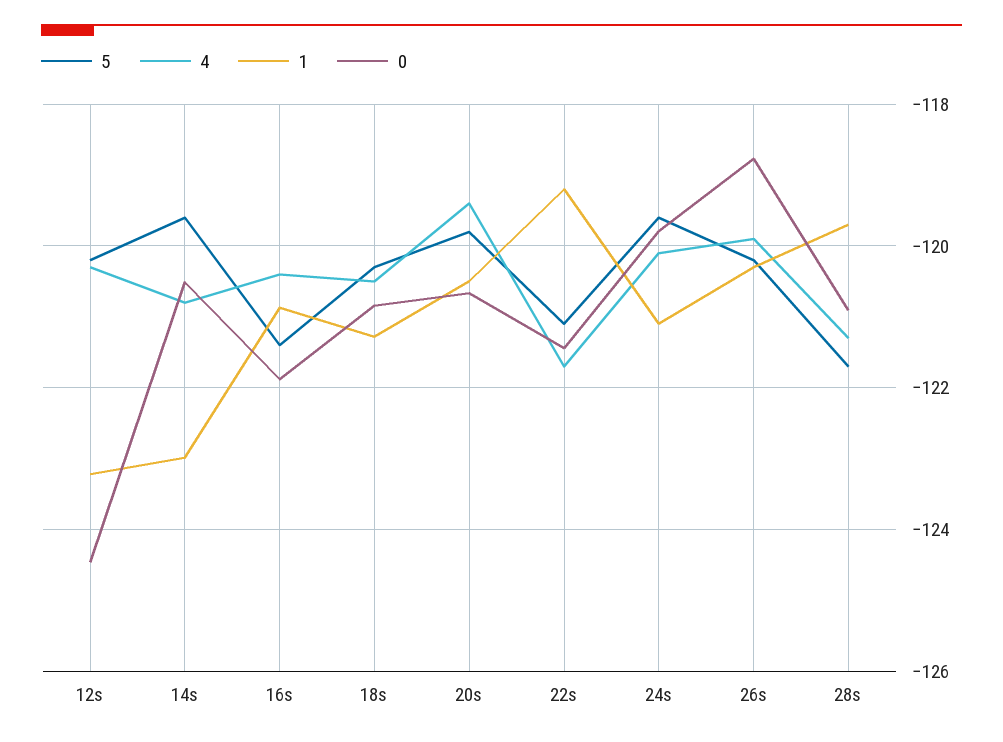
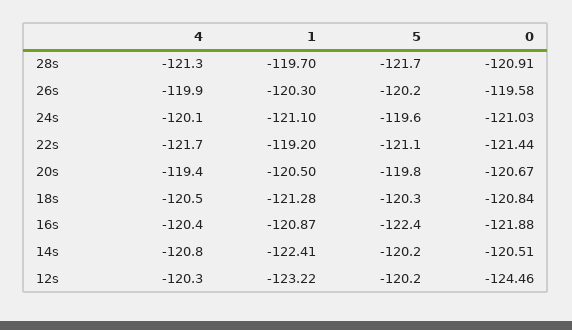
5, 14s: -119.6 -> -120.2
1, 14s: -123 -> -122.41
5, 16s: -121.4 -> -122.4
0, 24s: -119.8 -> -121.03
0, 26s: -118.8 -> -119.58

